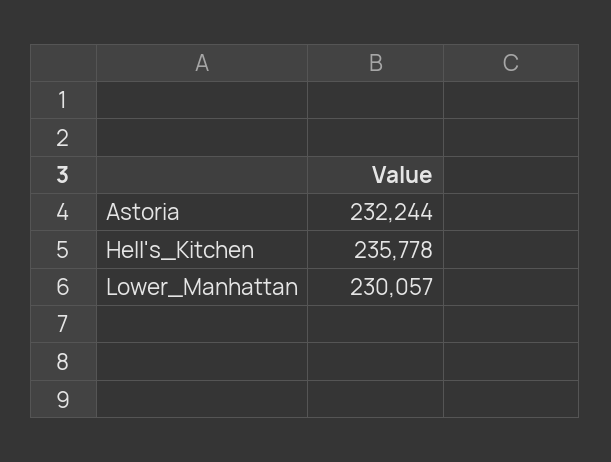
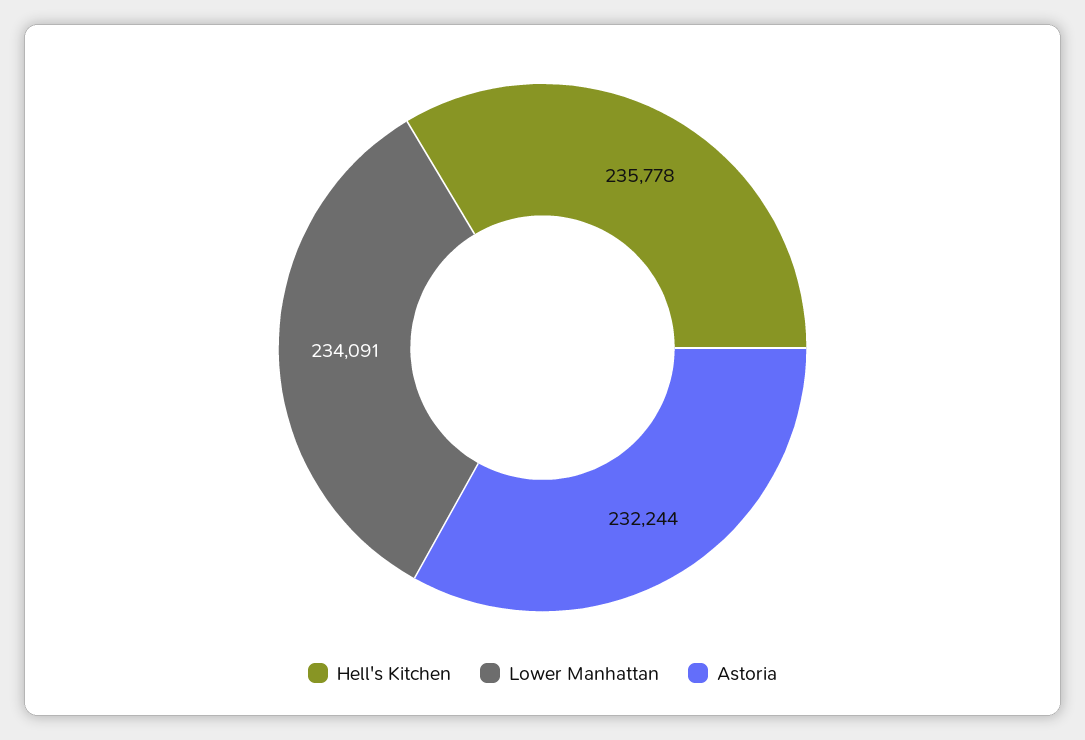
Lower_Manhattan: 230057 -> 234091

